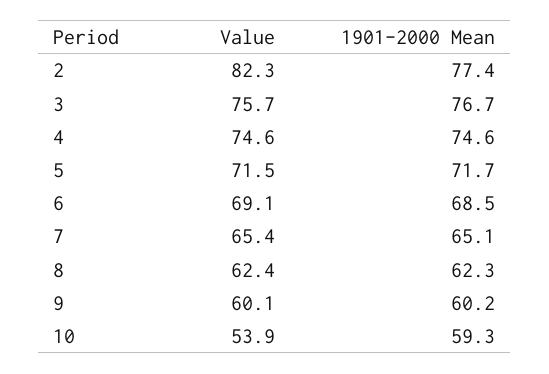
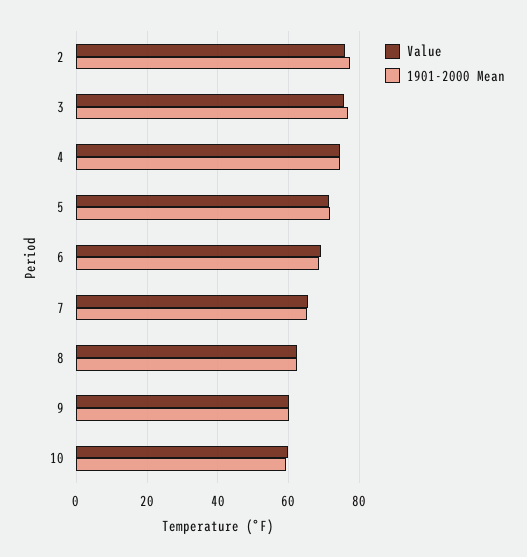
Value, 2: 82.3 -> 76
Value, 10: 53.9 -> 60

